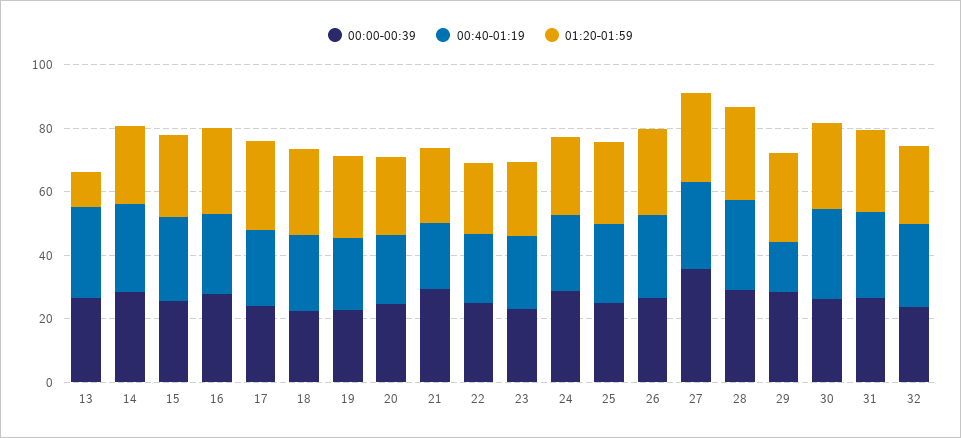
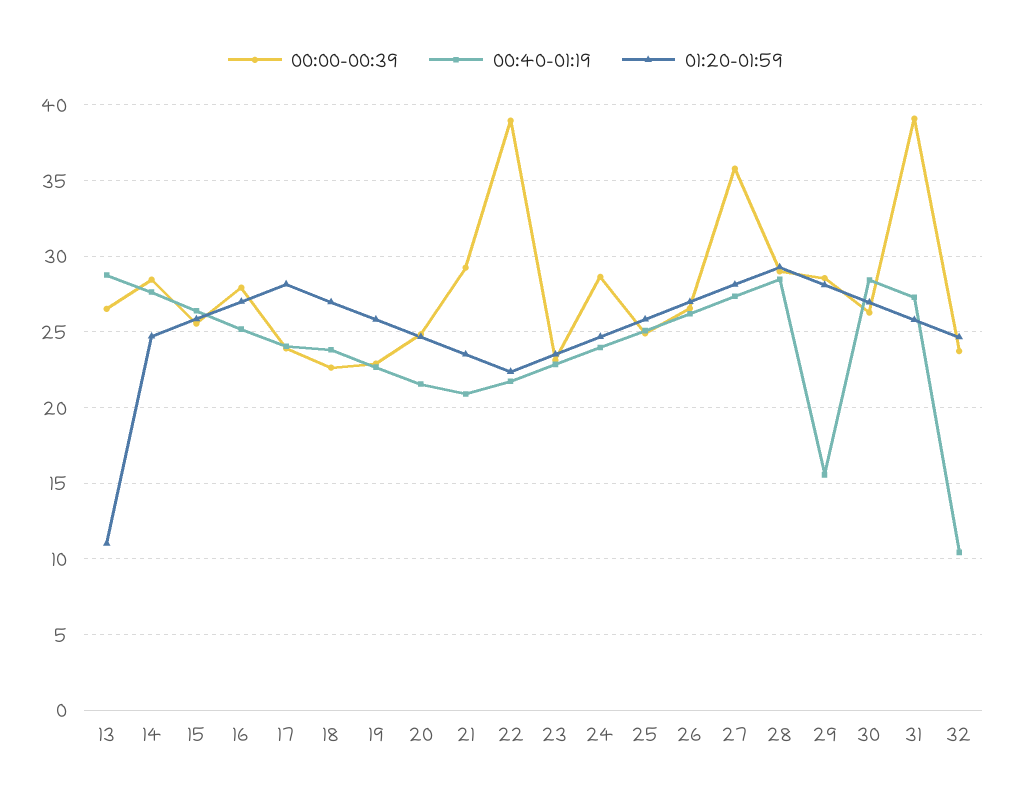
00:00-00:39, 22: 25 -> 39
00:00-00:39, 31: 25 -> 39
00:40-01:19, 32: 25 -> 10.5

